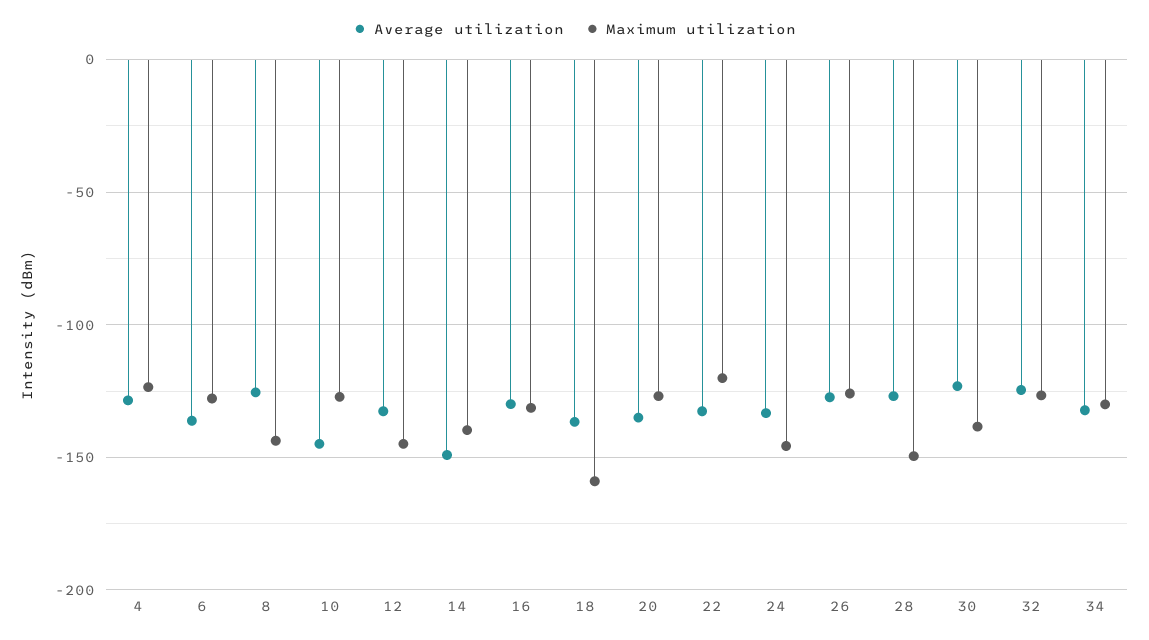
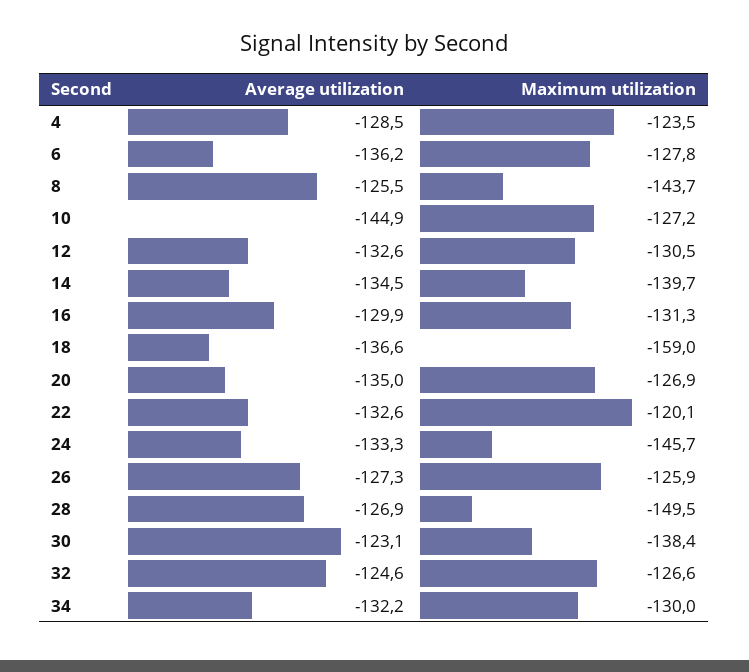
Maximum utilization, 12: -145 -> -130.5
Average utilization, 14: -150 -> -134.5

